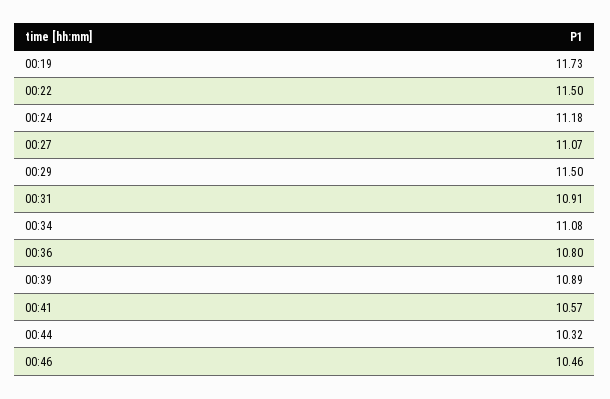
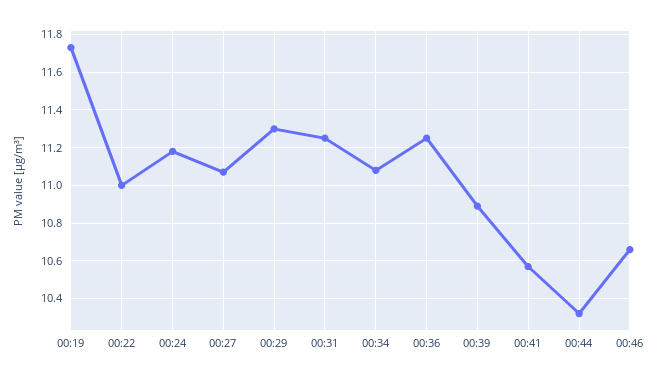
00:22: 11.5 -> 11
00:29: 11.5 -> 11.3
00:31: 10.91 -> 11.25
00:36: 10.8 -> 11.25
00:46: 10.46 -> 10.65

